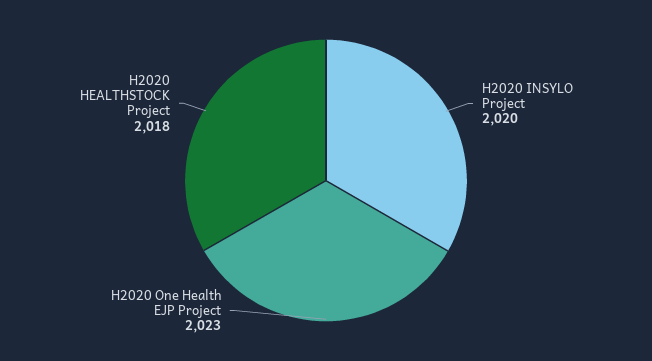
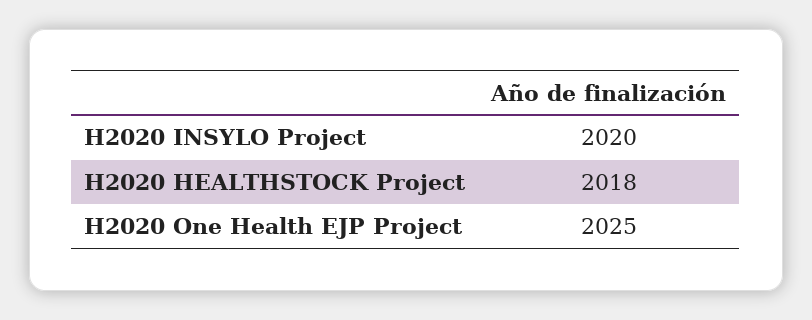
H2020 One Health EJP Project: 2023 -> 2025

